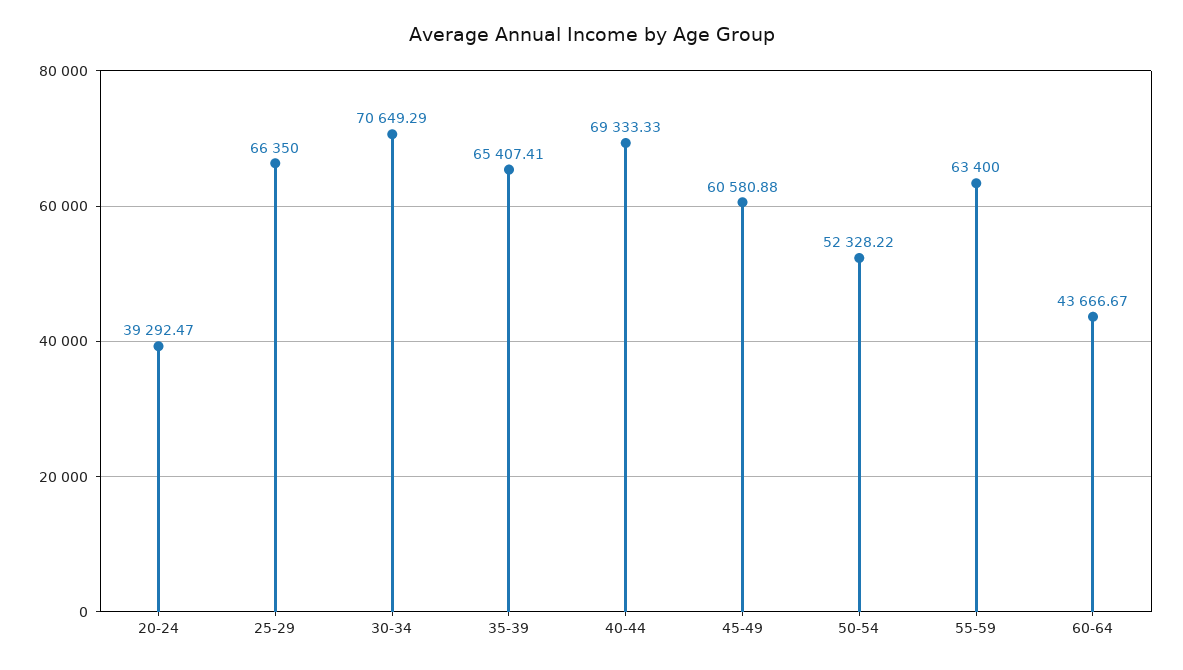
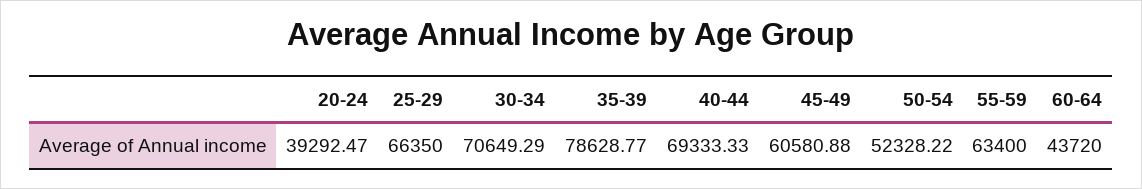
35-39: 65407.41 -> 78628.77
60-64: 43666.67 -> 43720

